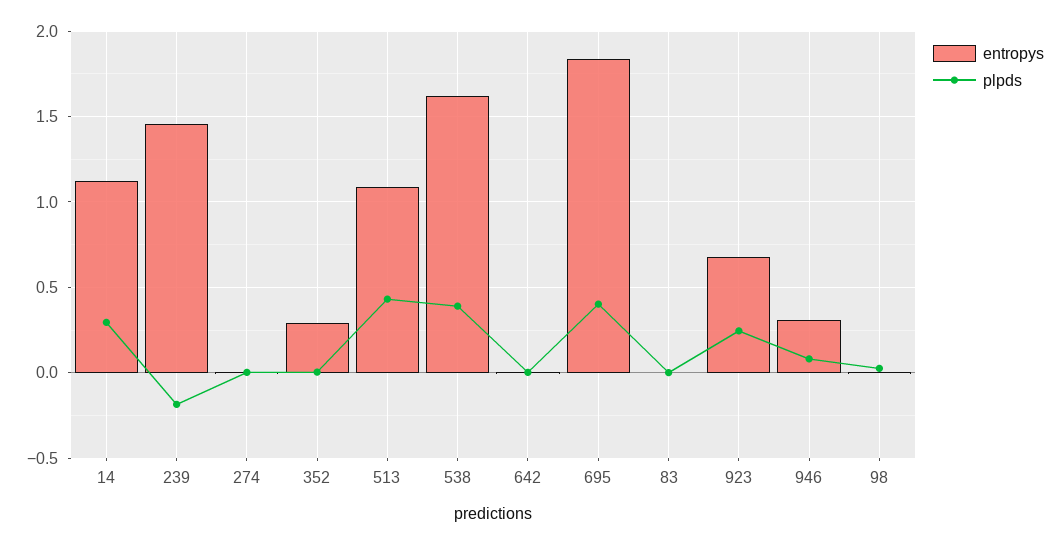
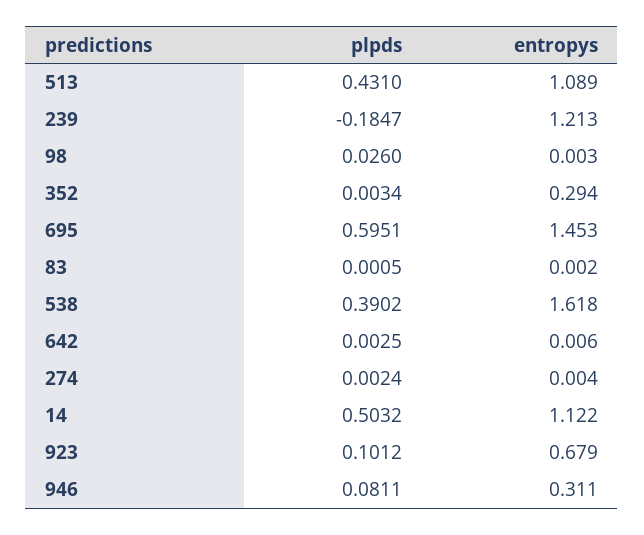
plpds, 14: 0.3 -> 0.5032
entropys, 239: 1.45 -> 1.213
entropys, 695: 1.85 -> 1.453
plpds, 695: 0.4 -> 0.5951
plpds, 923: 0.25 -> 0.1012

